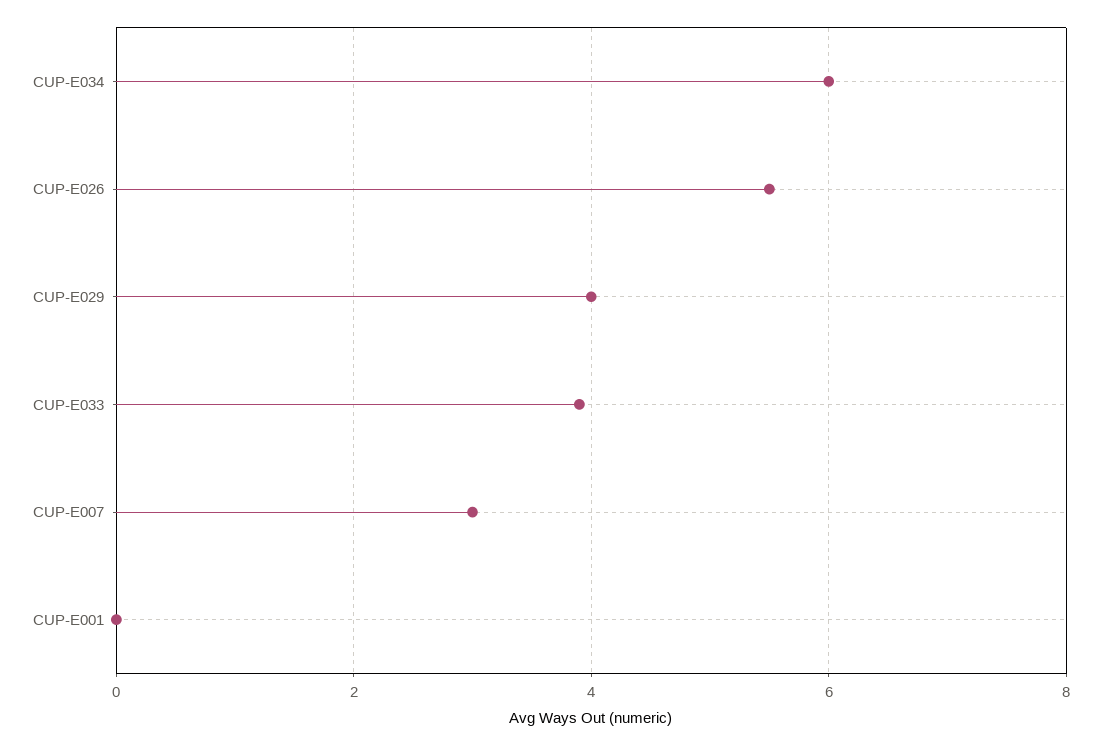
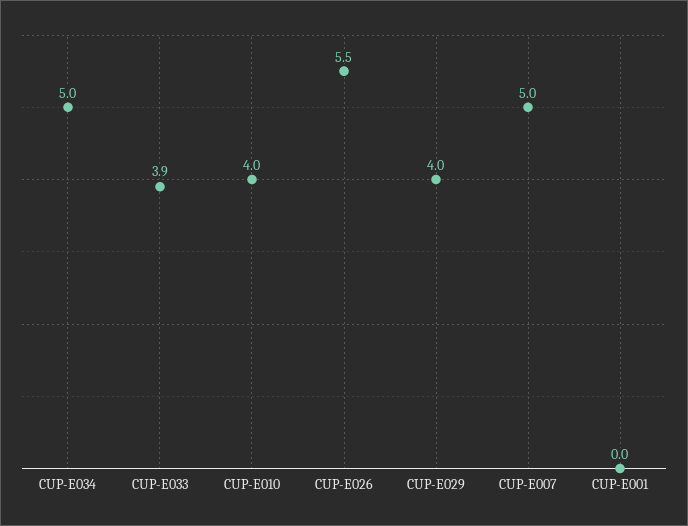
CUP-E034: 6 -> 5
CUP-E007: 3 -> 5
CUP-E010: none -> 4

